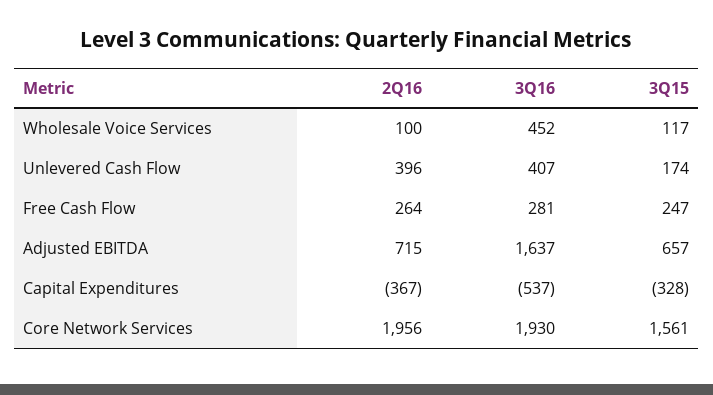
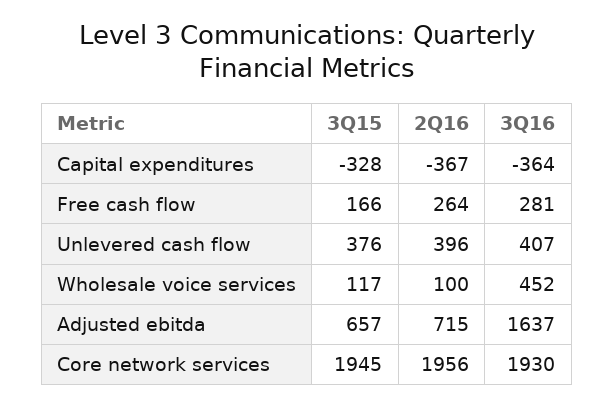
3Q15, Unlevered Cash Flow: 174 -> 376
3Q15, Free Cash Flow: 247 -> 166
3Q16, Capital Expenditures: -537 -> -364
3Q15, Core Network Services: 1561 -> 1945

